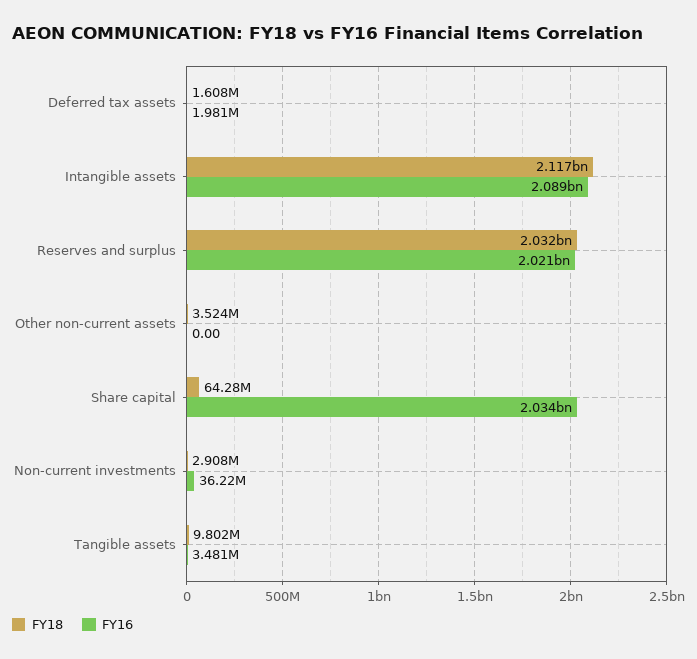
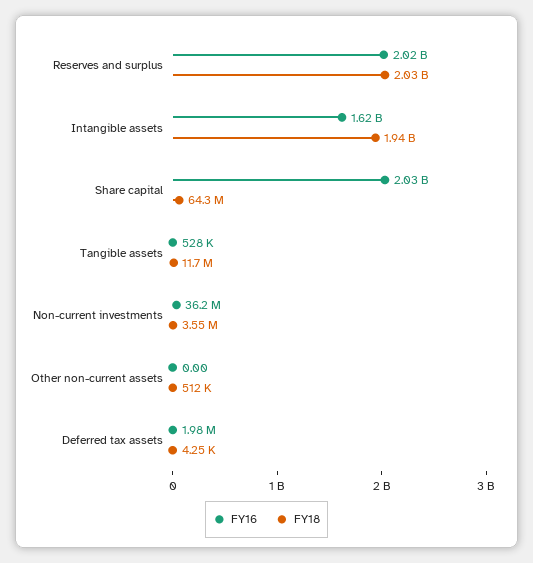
FY18, Deferred tax assets: 1608000 -> 4250
FY18, Intangible assets: 2117000000 -> 1940000000
FY16, Intangible assets: 2089000000 -> 1620000000
FY18, Other non-current assets: 3524000 -> 512000
FY18, Non-current investments: 2908000 -> 3550000
FY18, Tangible assets: 9802000 -> 11700000
FY16, Tangible assets: 3481000 -> 528000

